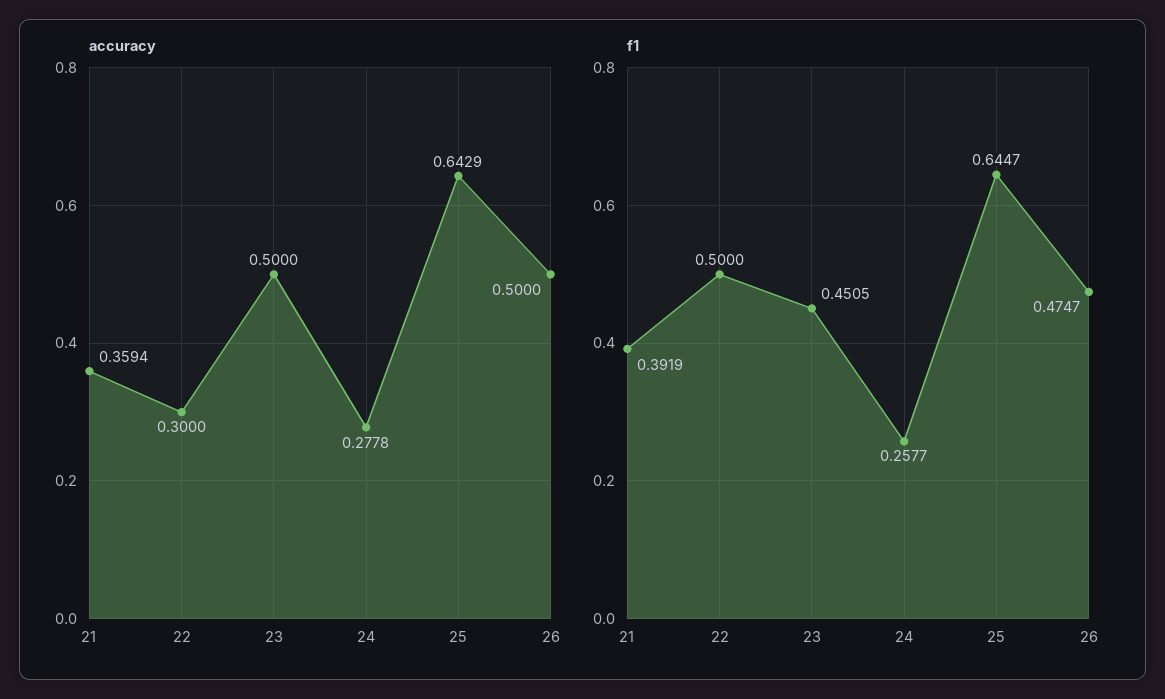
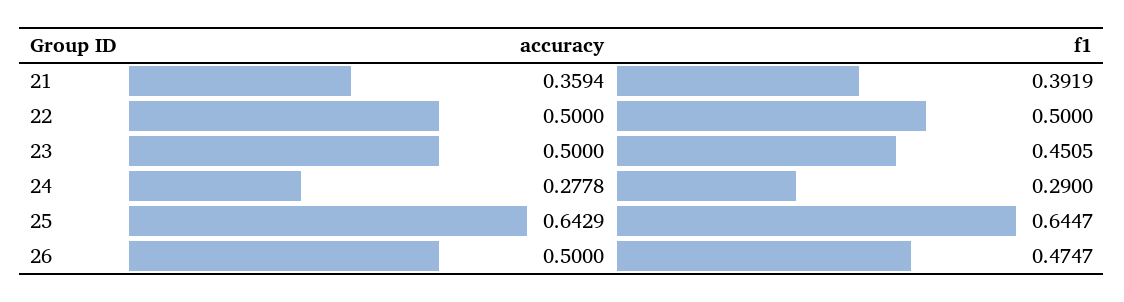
accuracy, 22: 0.3 -> 0.5
f1, 24: 0.2577 -> 0.29

